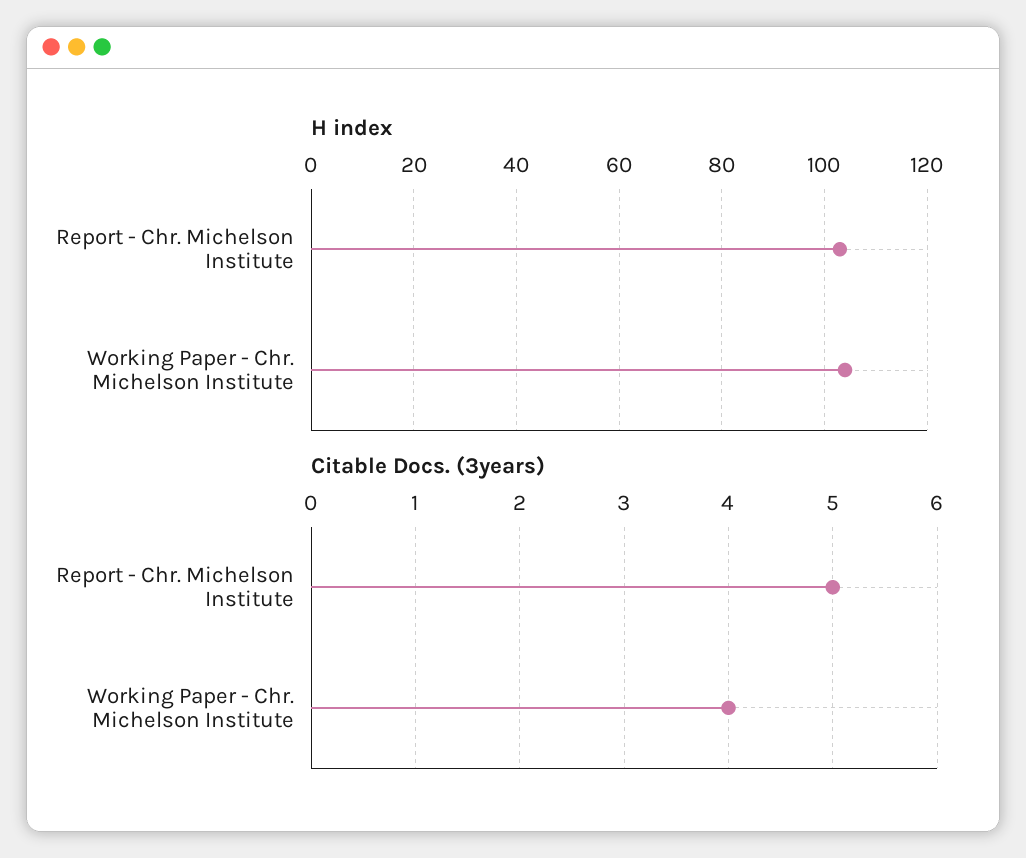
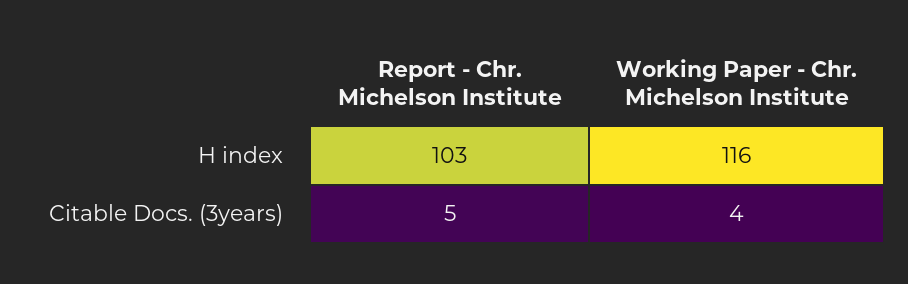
H index, Working Paper - Chr. Michelson Institute: 105 -> 116

